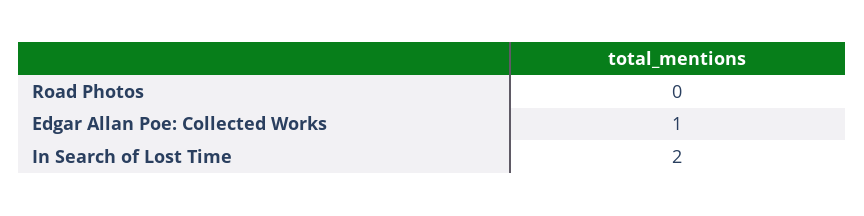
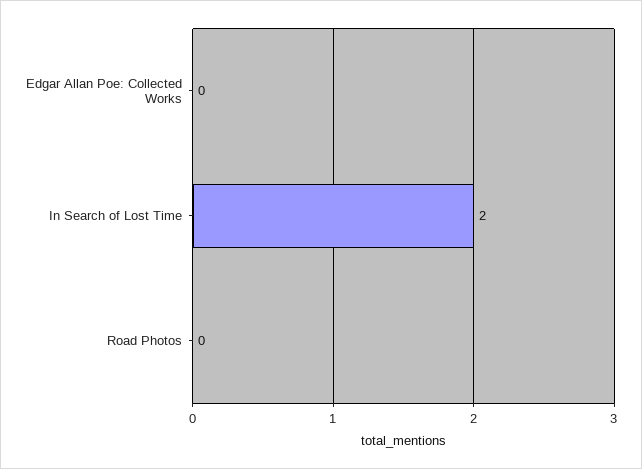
Edgar Allan Poe: Collected Works: 1 -> 0

